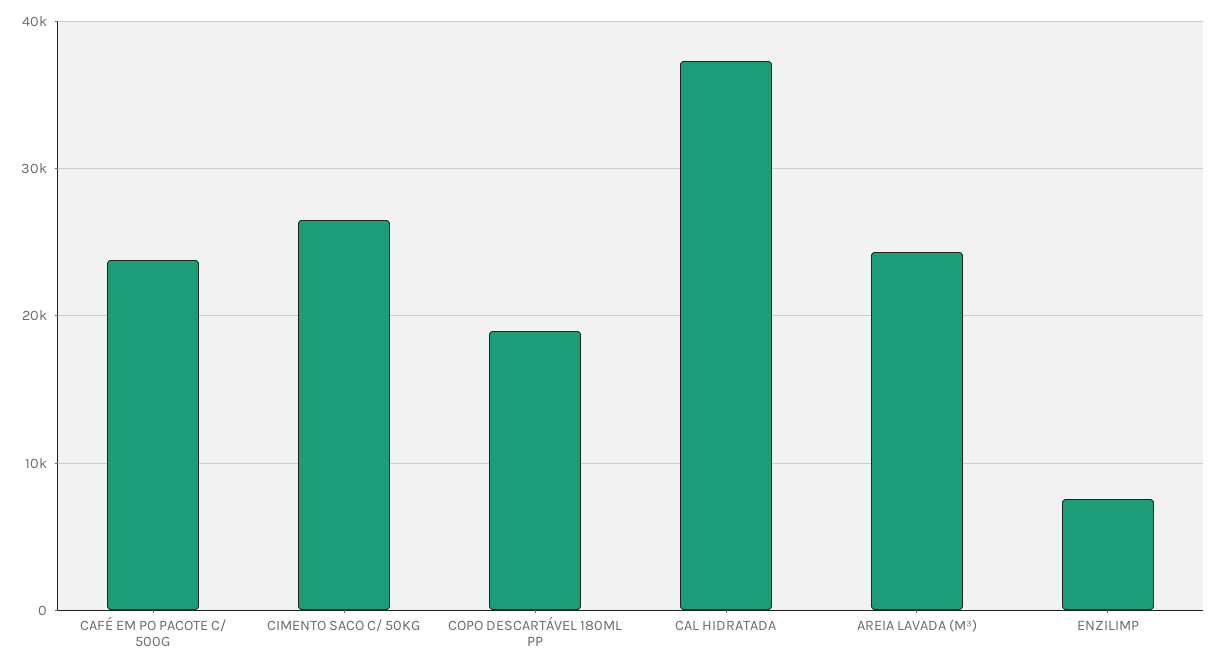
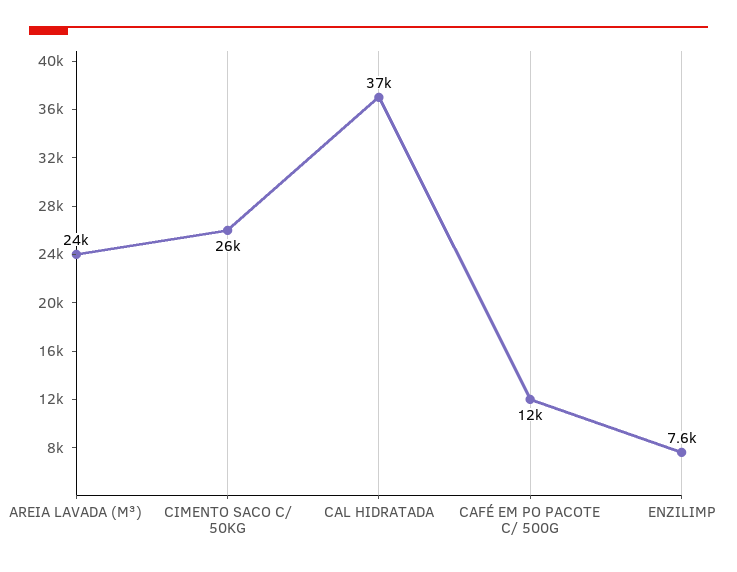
CAFÉ EM PO PACOTE C/ 500G: 24000 -> 12000
COPO DESCARTÁVEL 180ML PP: 19000 -> none

